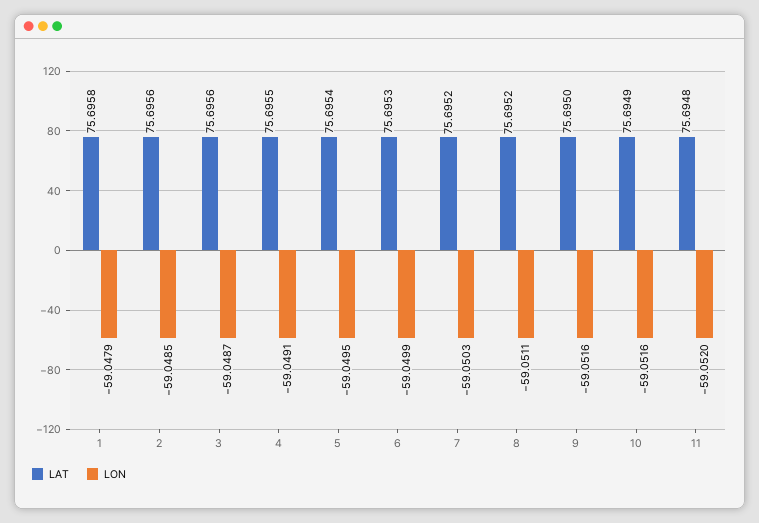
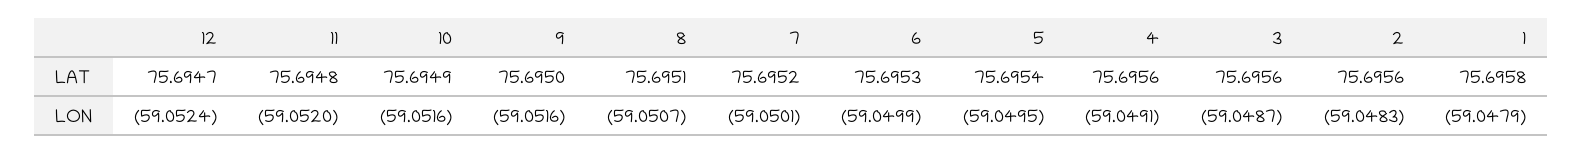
LON, 2: -59.0485 -> -59.0483
LAT, 4: 75.6955 -> 75.6956
LON, 7: -59.0503 -> -59.0501
LAT, 8: 75.6952 -> 75.6951
LON, 8: -59.0511 -> -59.0507
LAT, 12: none -> 75.6947
LON, 12: none -> -59.0524

